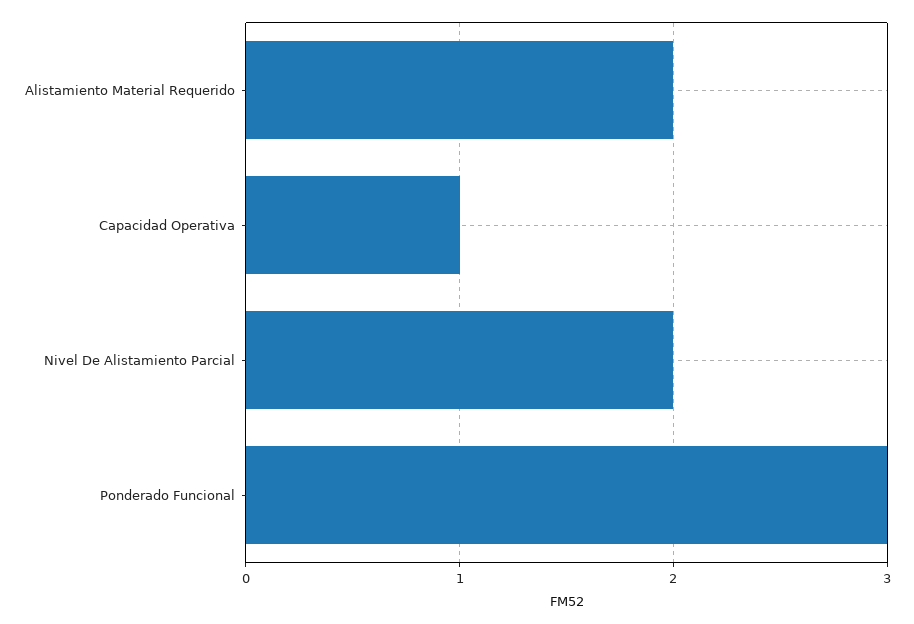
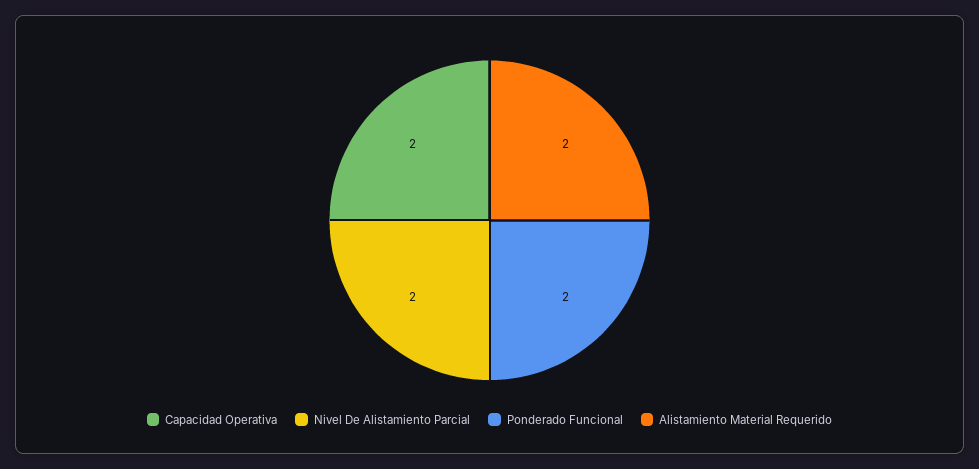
Capacidad Operativa: 1 -> 2
Ponderado Funcional: 3 -> 2

